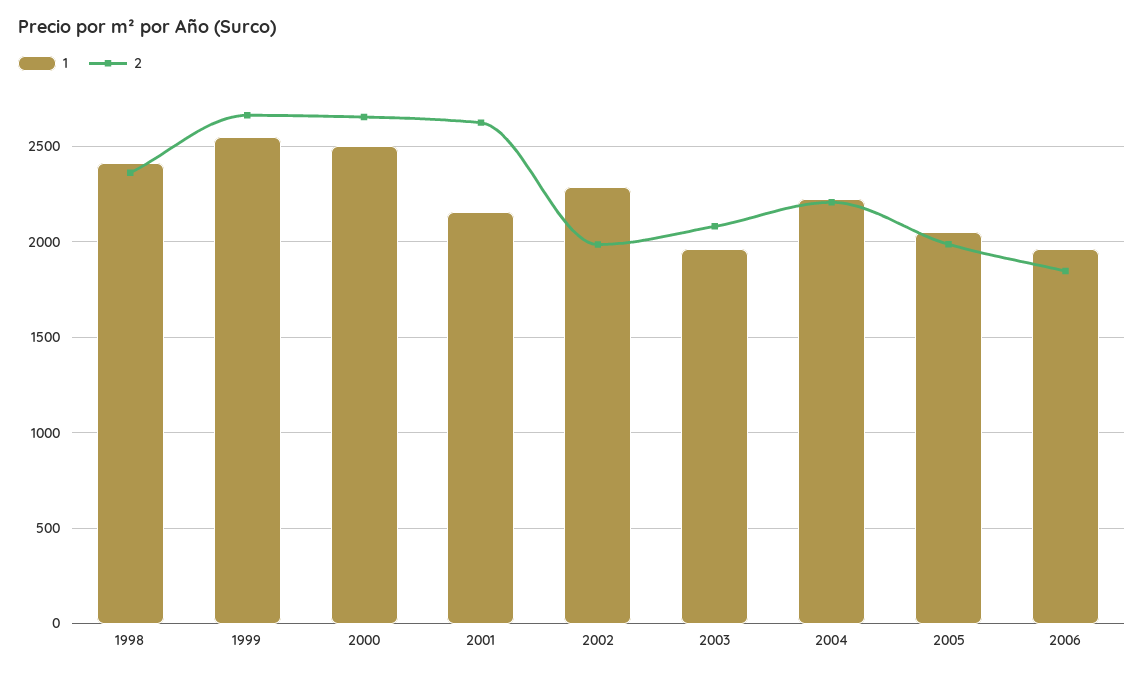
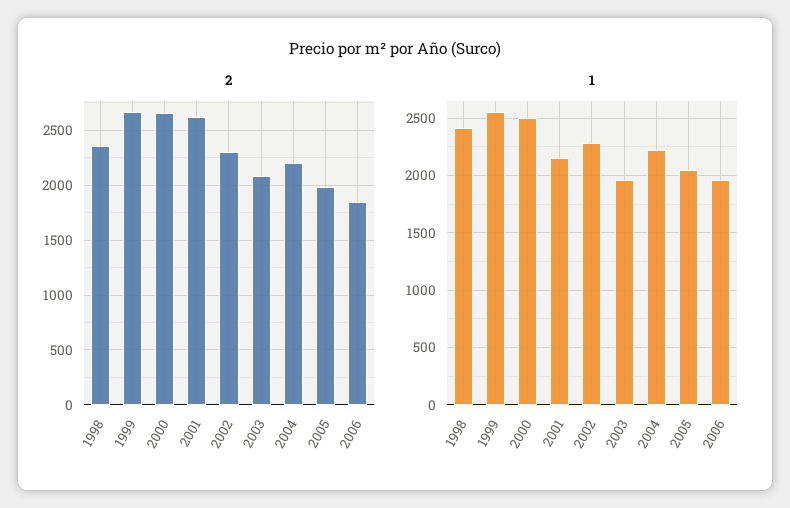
2, 2002: 2000 -> 2300

